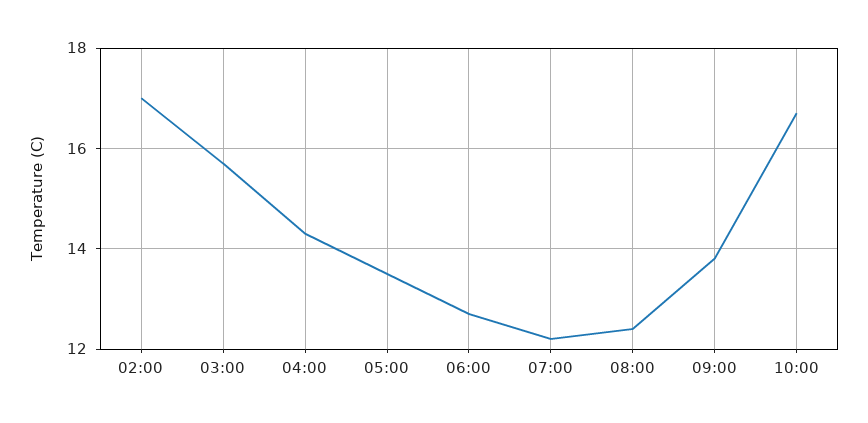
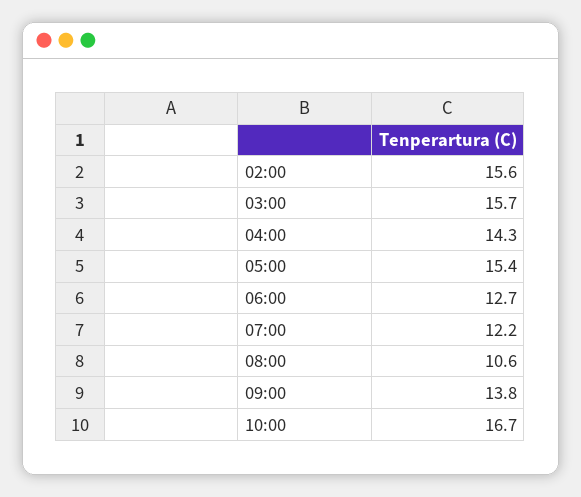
02:00: 17 -> 15.6
05:00: 13.5 -> 15.4
08:00: 12.5 -> 10.6

